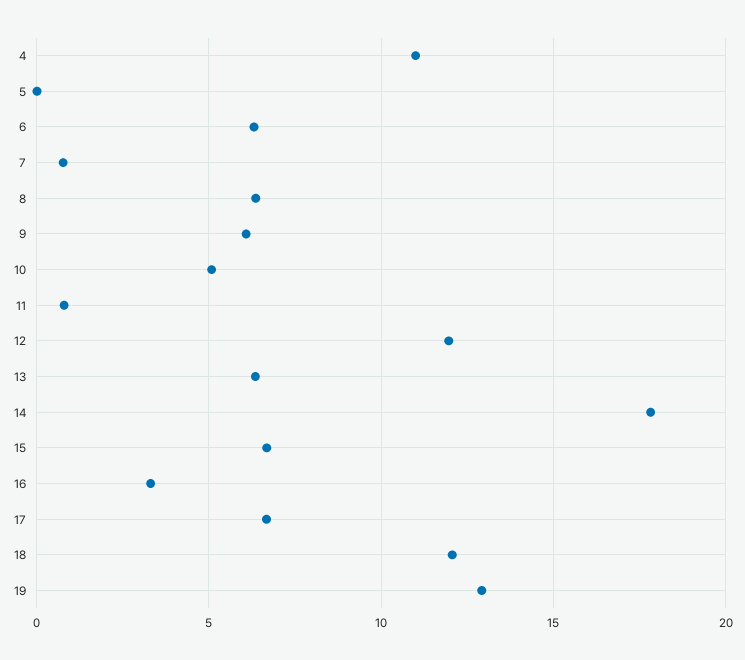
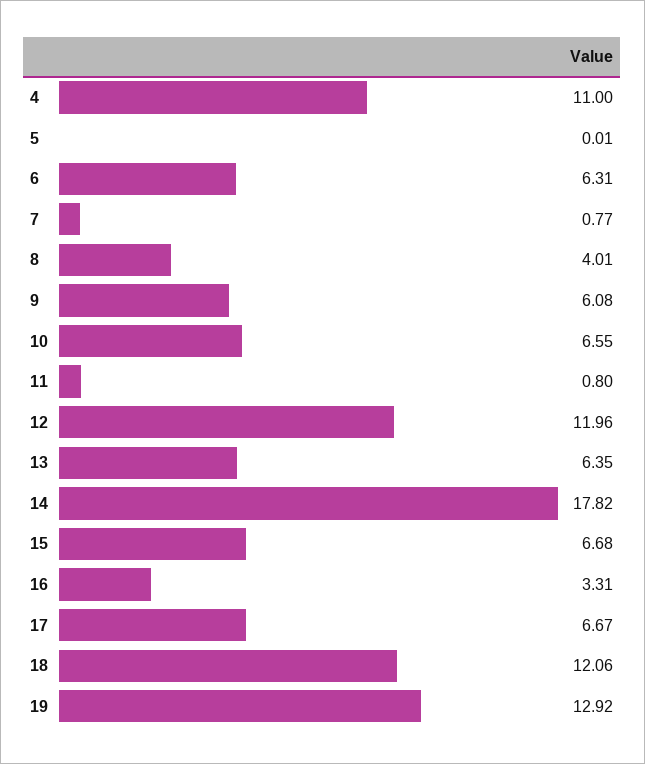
8: 6.5 -> 4.01
10: 5 -> 6.55

